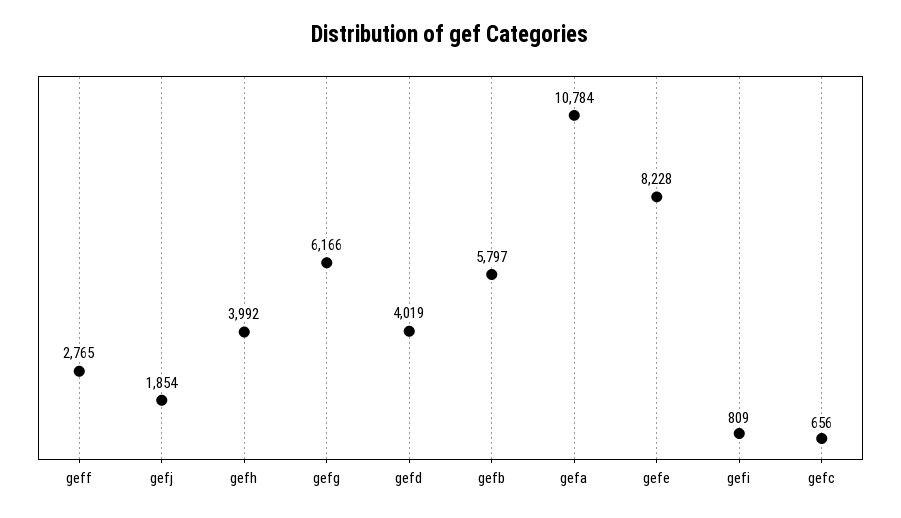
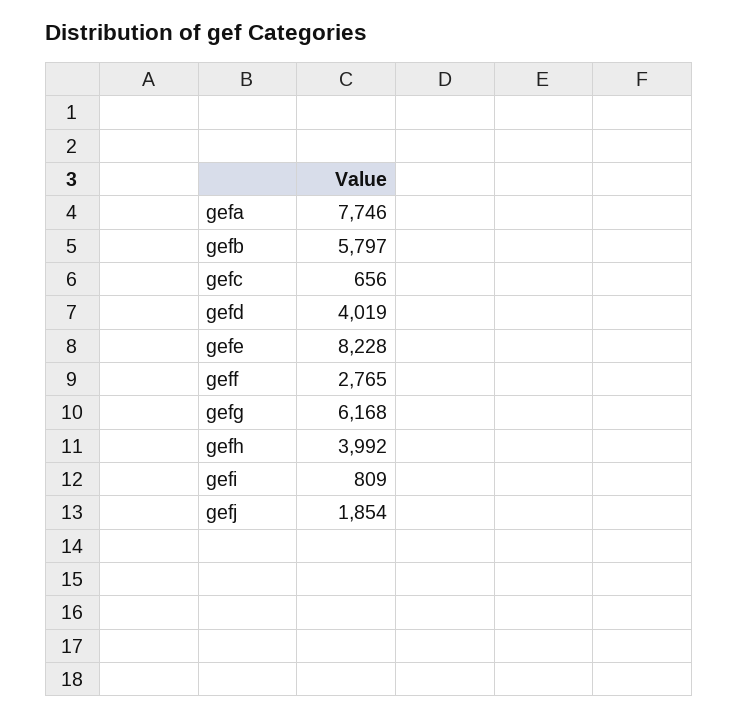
gefg: 6166 -> 6168
gefa: 10784 -> 7746

